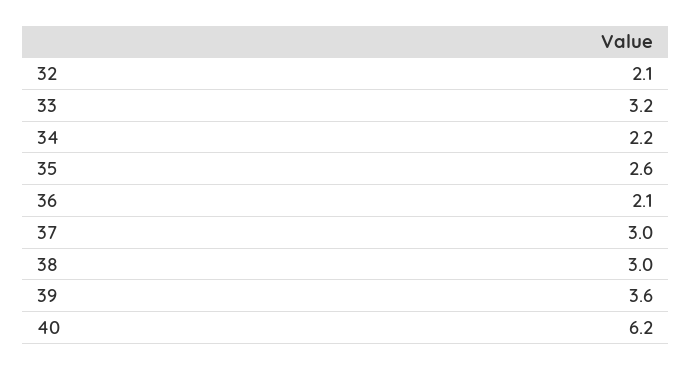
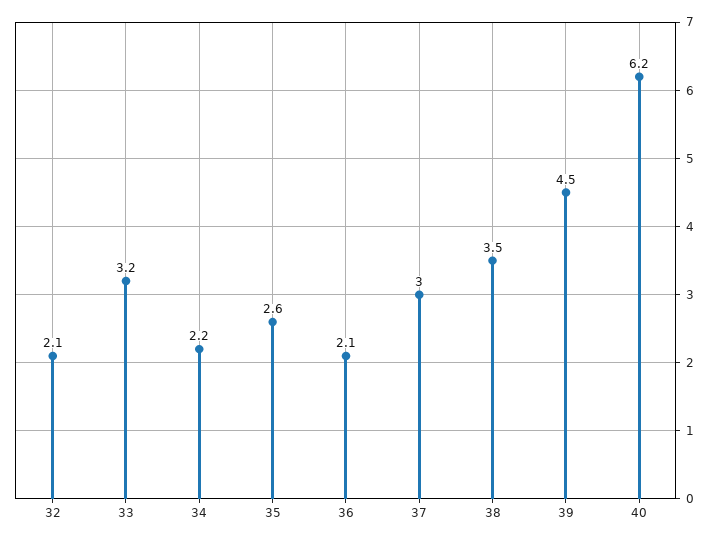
38: 3 -> 3.5
39: 3.6 -> 4.5

